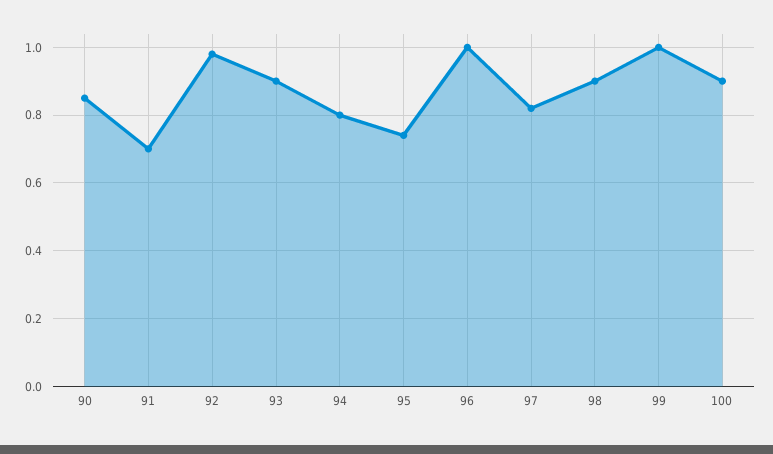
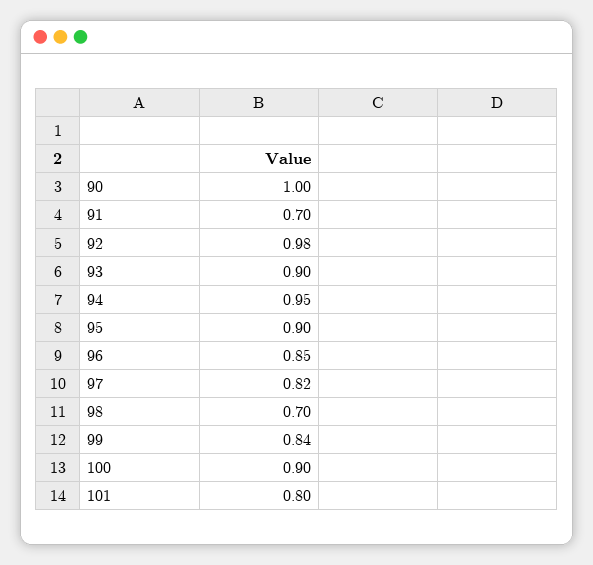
90: 0.85 -> 1
94: 0.8 -> 0.95
95: 0.75 -> 0.9
96: 1 -> 0.85
98: 0.9 -> 0.7
99: 1 -> 0.84
101: none -> 0.8

